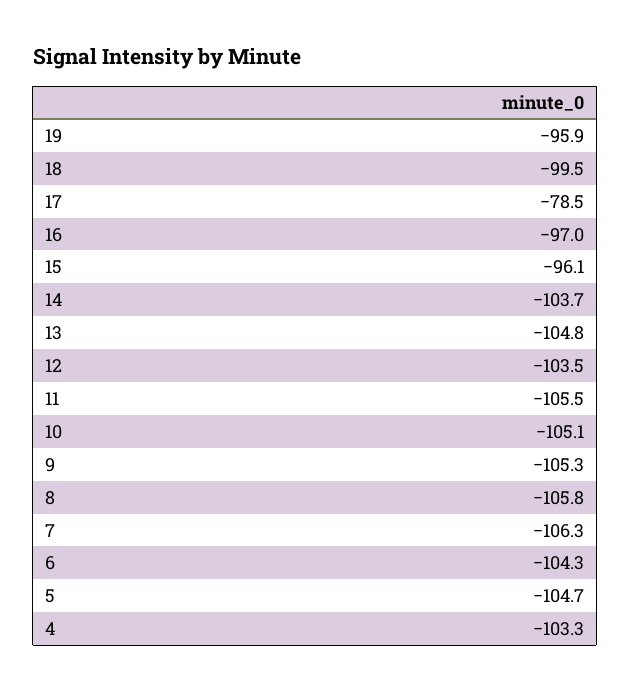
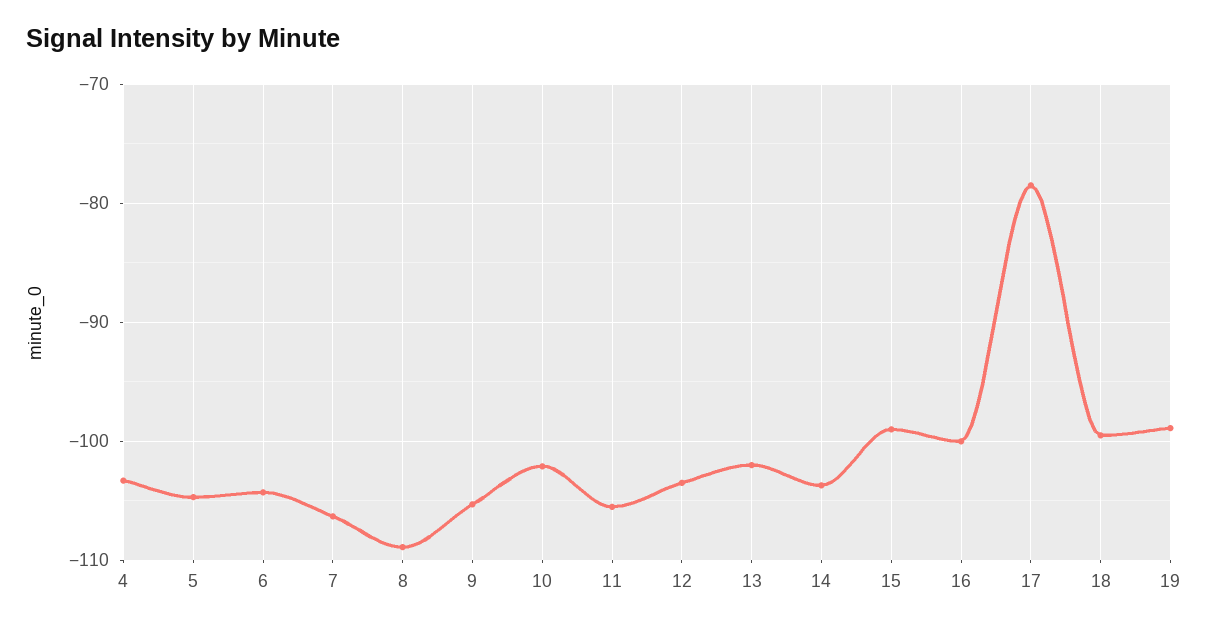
19: -95.9 -> -99
16: -97 -> -100
15: -96.1 -> -99
13: -104.8 -> -102
10: -105.1 -> -102
8: -105.8 -> -109

